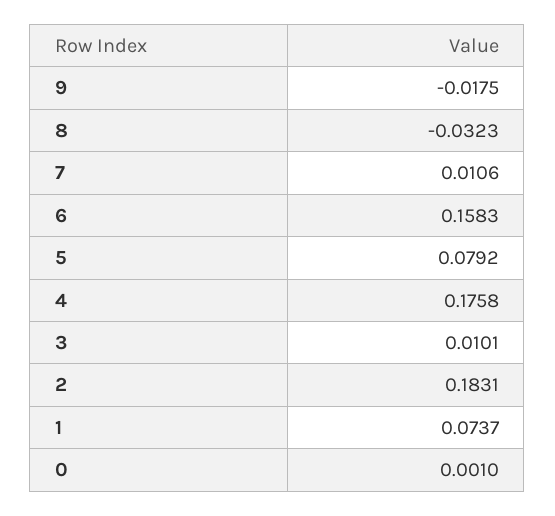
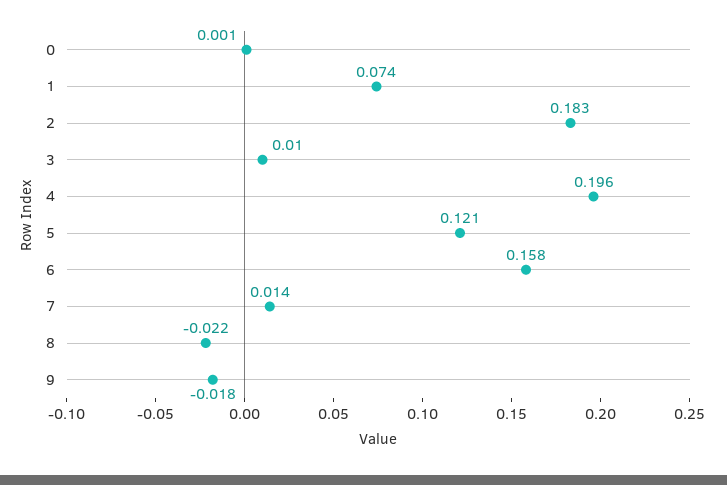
8: -0.0323 -> -0.022
7: 0.0106 -> 0.014
5: 0.0792 -> 0.121
4: 0.1758 -> 0.196

